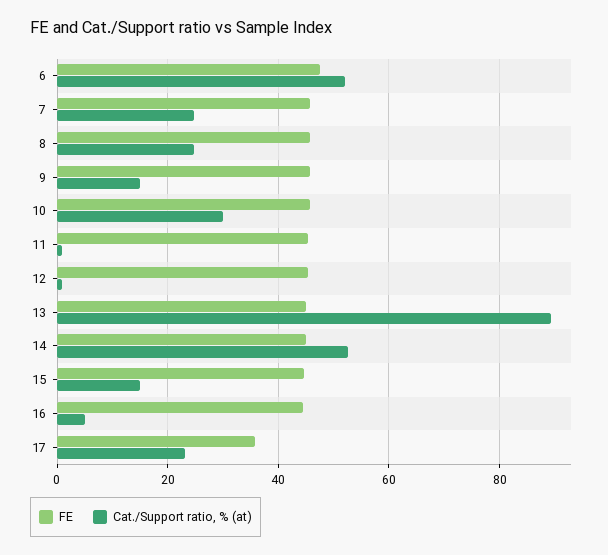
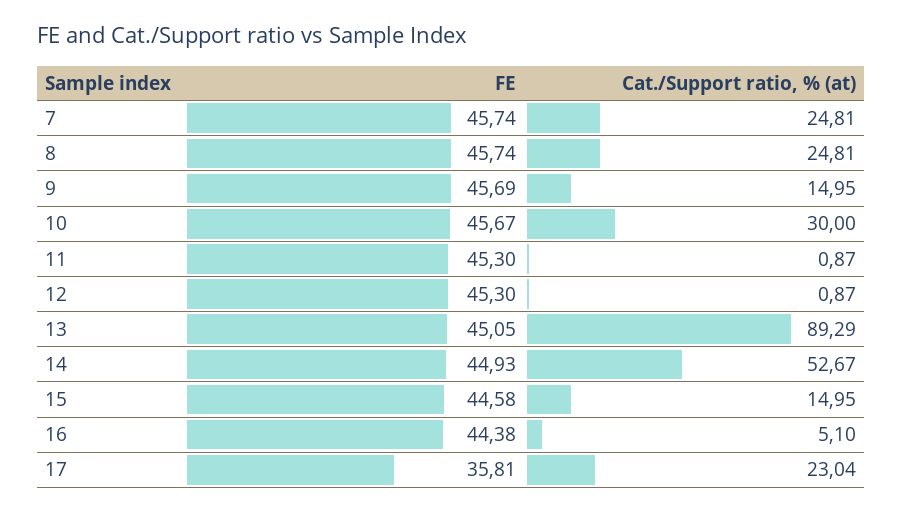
FE, 6: 48 -> none
Cat./Support ratio, % (at), 6: 52 -> none

